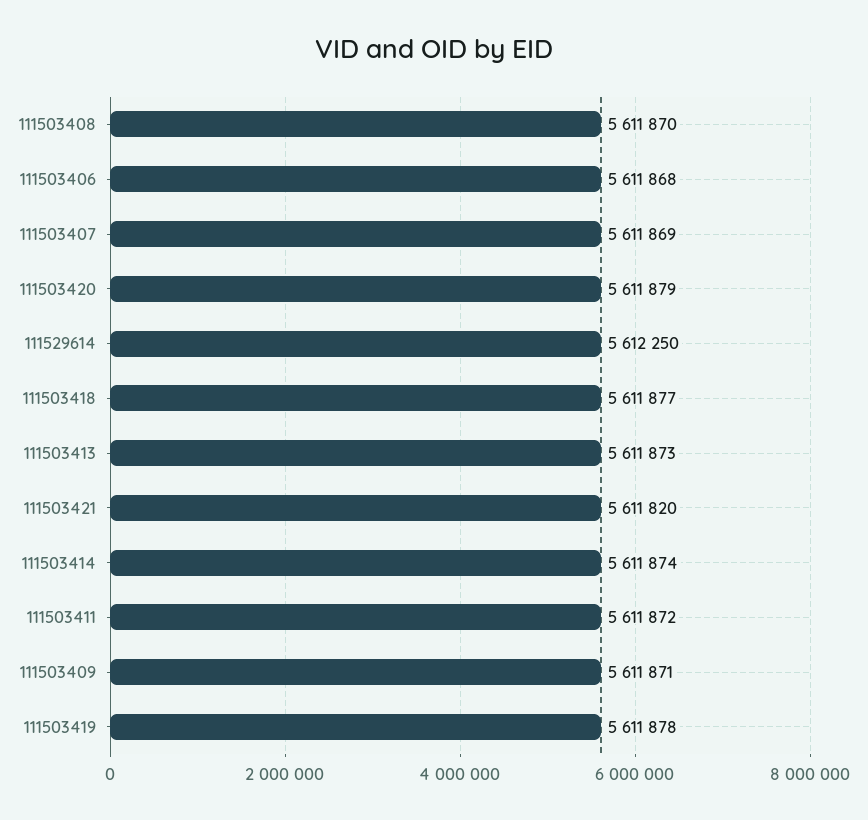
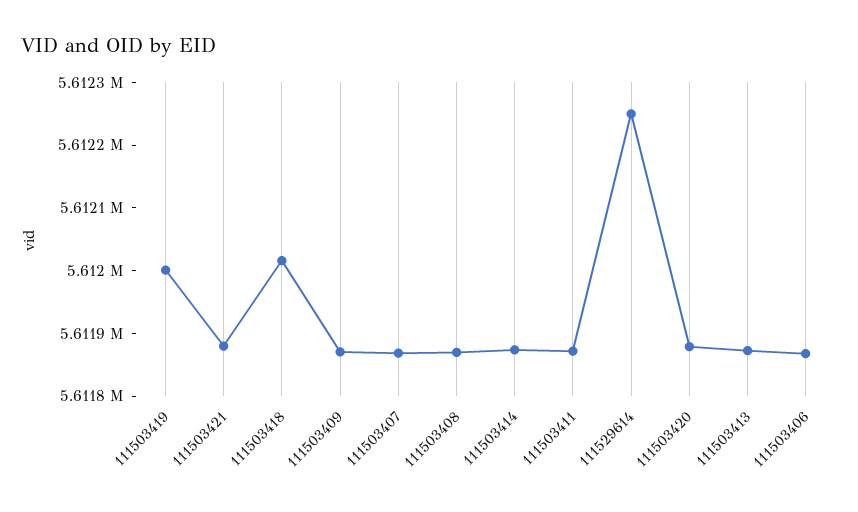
111503418: 5611877 -> 5612020
111503421: 5611820 -> 5611880
111503419: 5611878 -> 5612000

